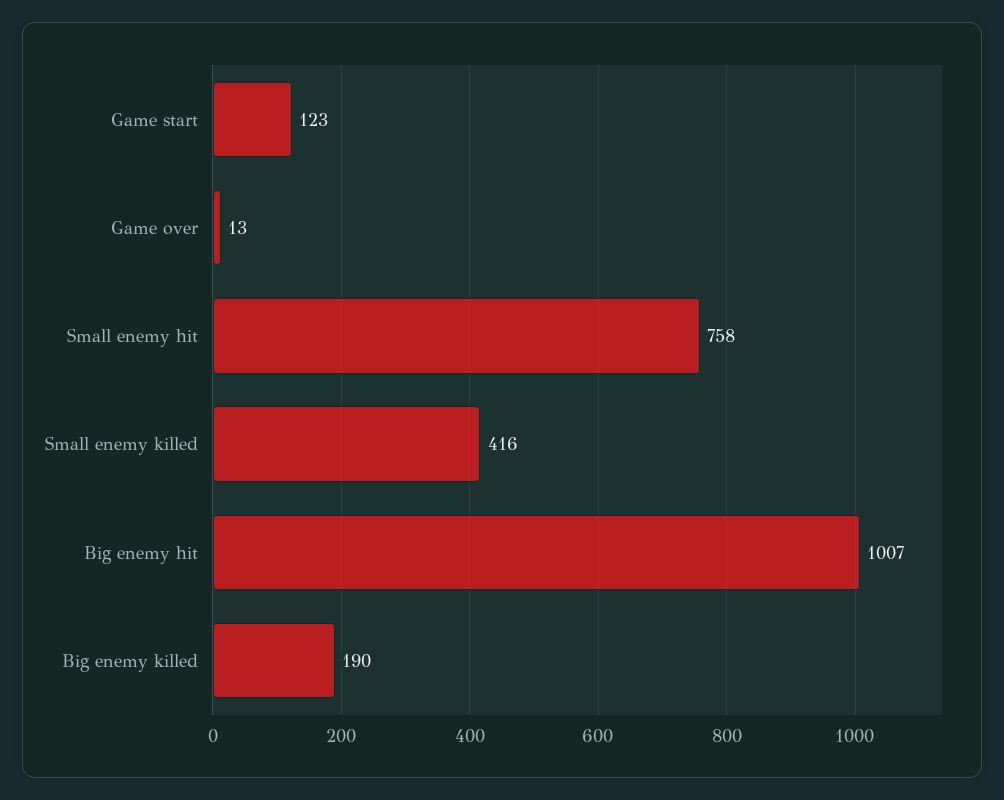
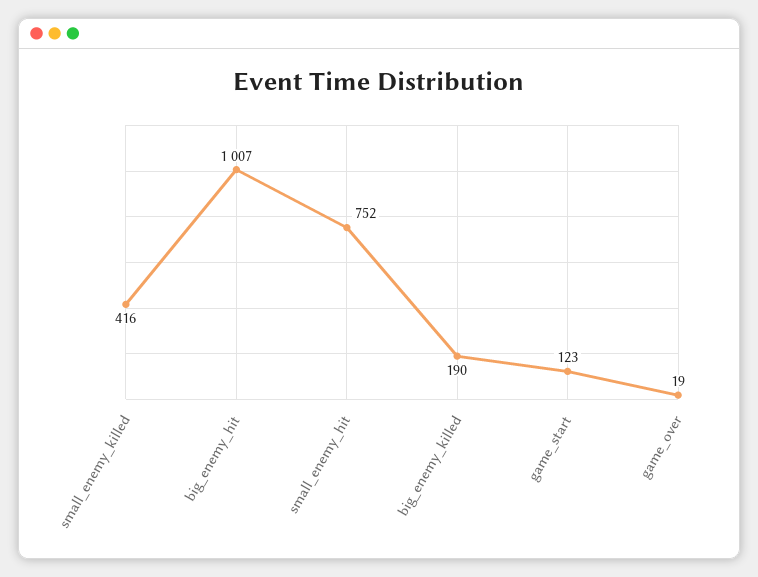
Game over: 13 -> 19
Small enemy hit: 758 -> 752

